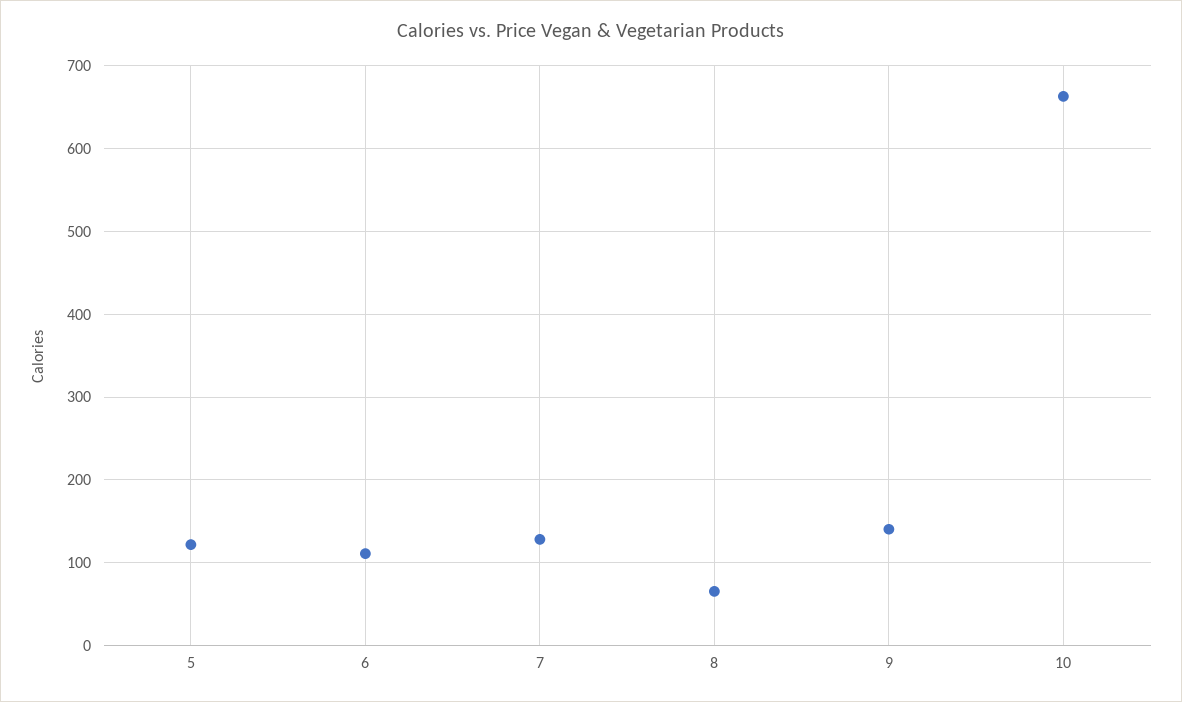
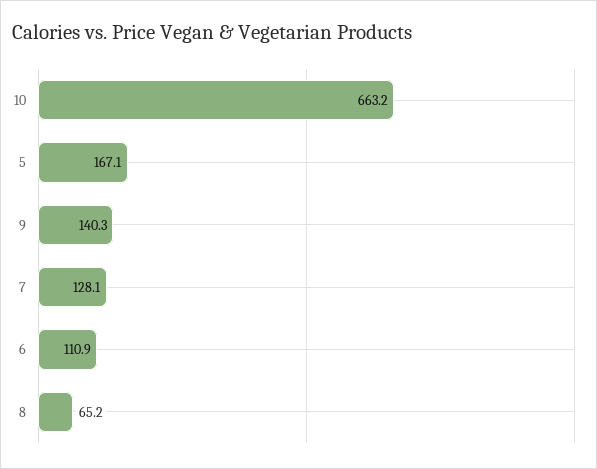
5: 120 -> 167.1

